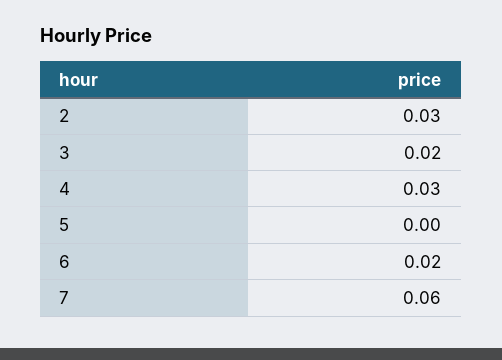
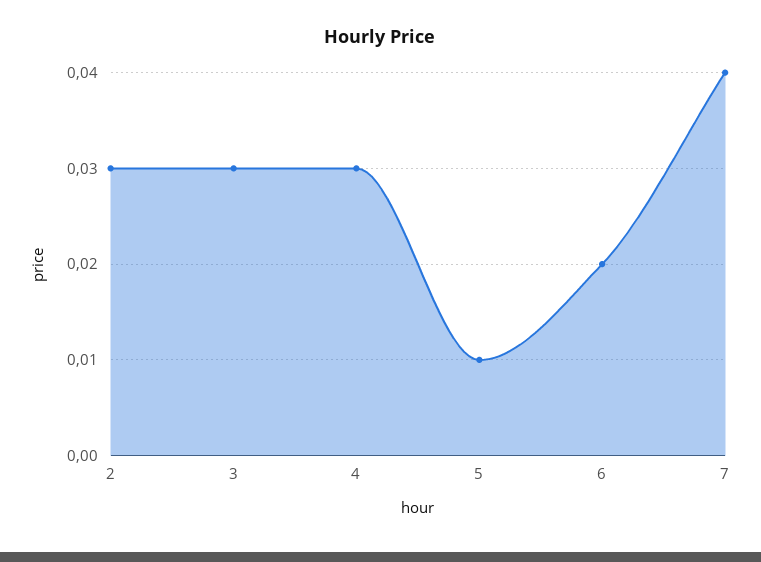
3: 0.02 -> 0.03
5: 0 -> 0.01
7: 0.06 -> 0.04

